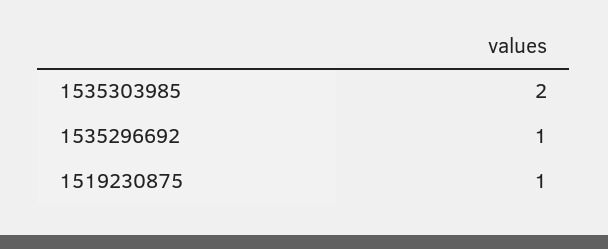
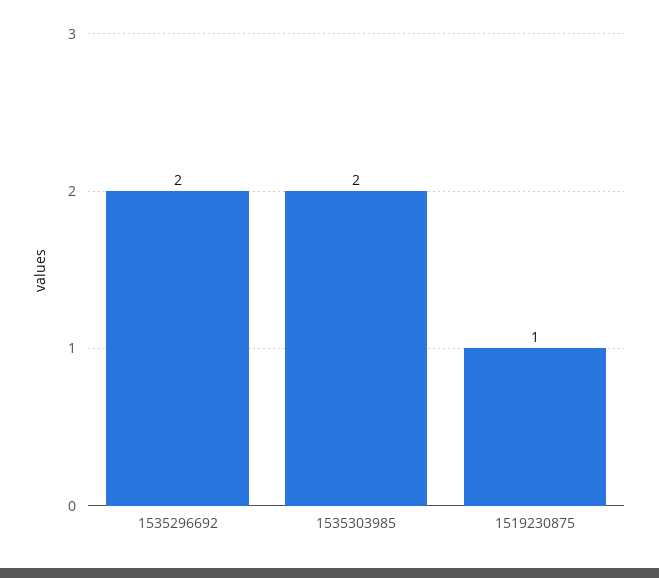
1535296692: 1 -> 2

